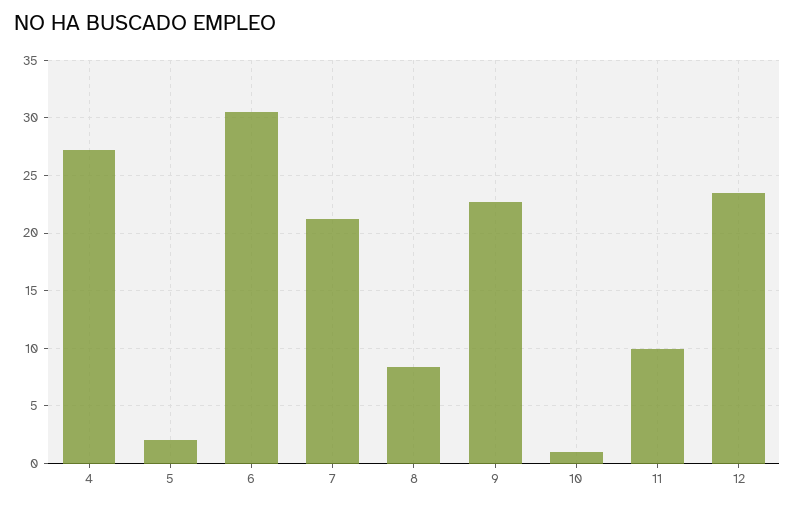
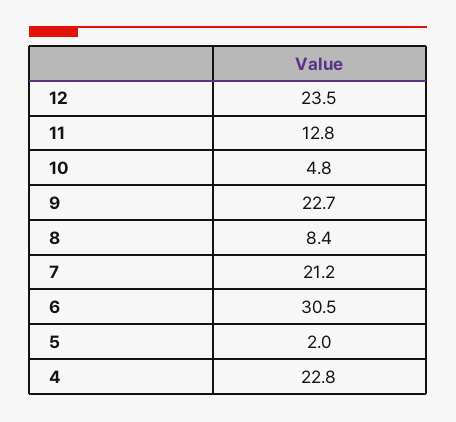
4: 27 -> 22.8
10: 1 -> 4.8
11: 10 -> 12.8

